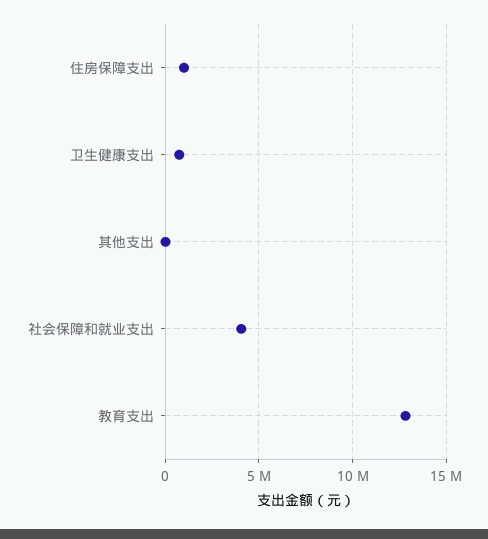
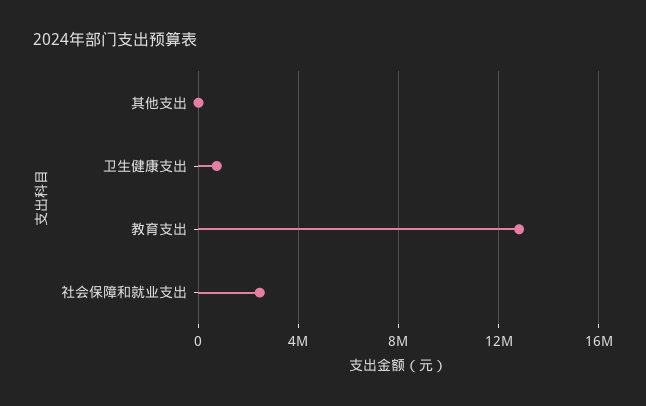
住房保障支出: 1000000 -> none
社会保障和就业支出: 4000000 -> 2500000

